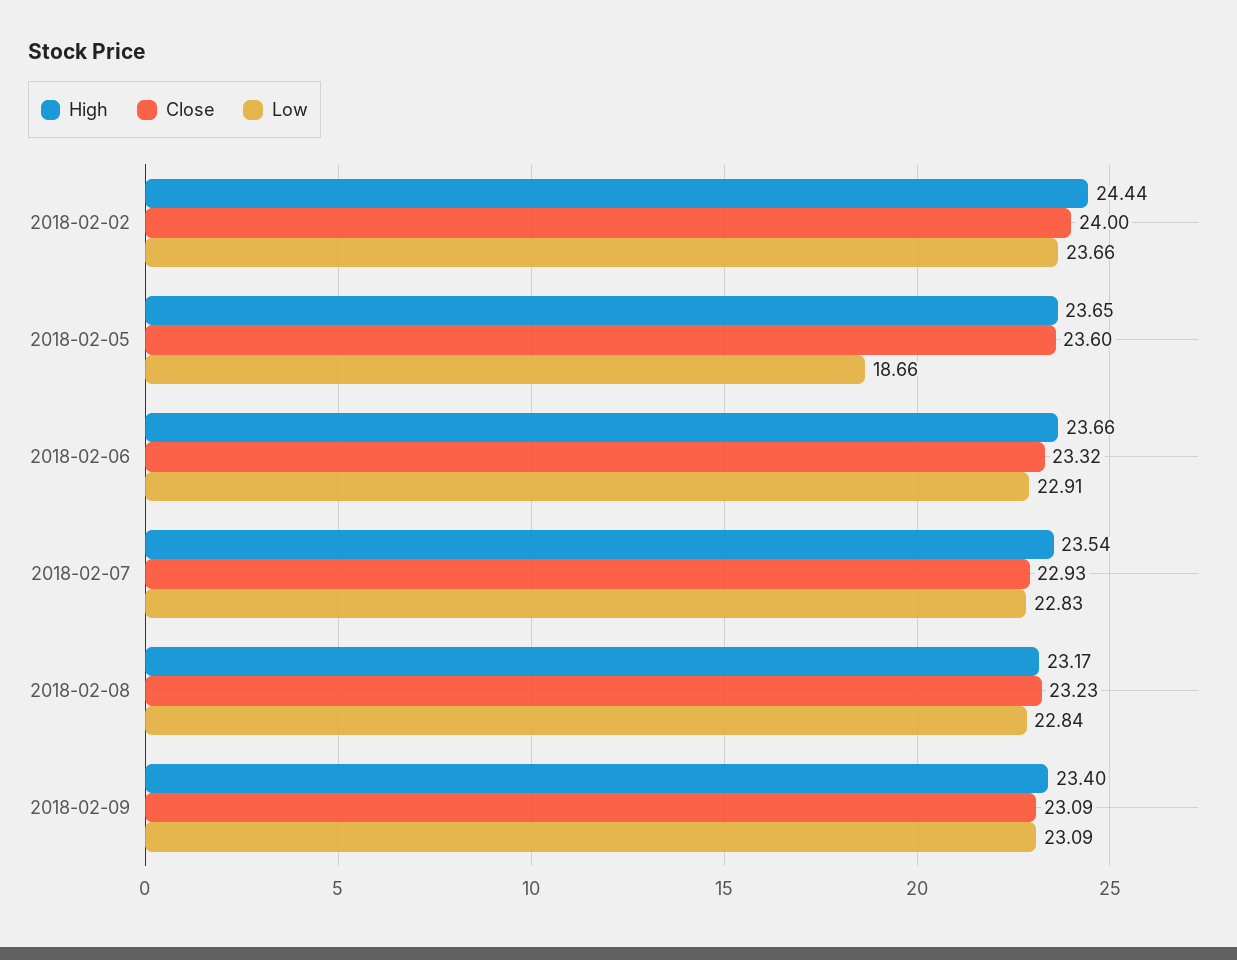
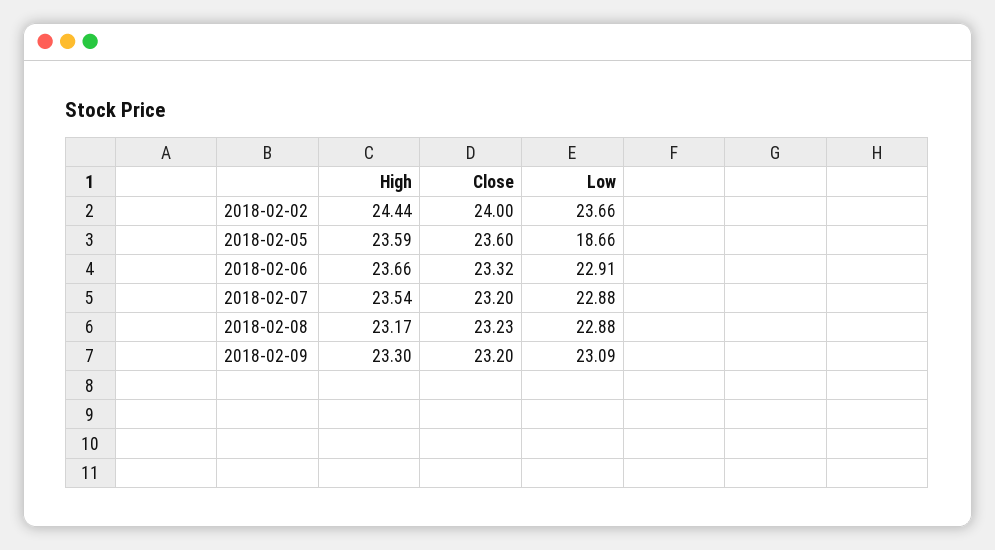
High, 2018-02-05: 23.65 -> 23.59
Close, 2018-02-07: 22.93 -> 23.2
Low, 2018-02-07: 22.83 -> 22.88
Low, 2018-02-08: 22.84 -> 22.88
High, 2018-02-09: 23.4 -> 23.3
Close, 2018-02-09: 23.09 -> 23.2

